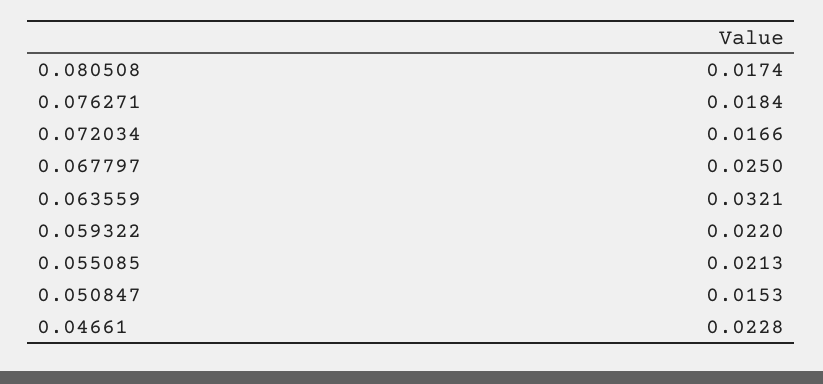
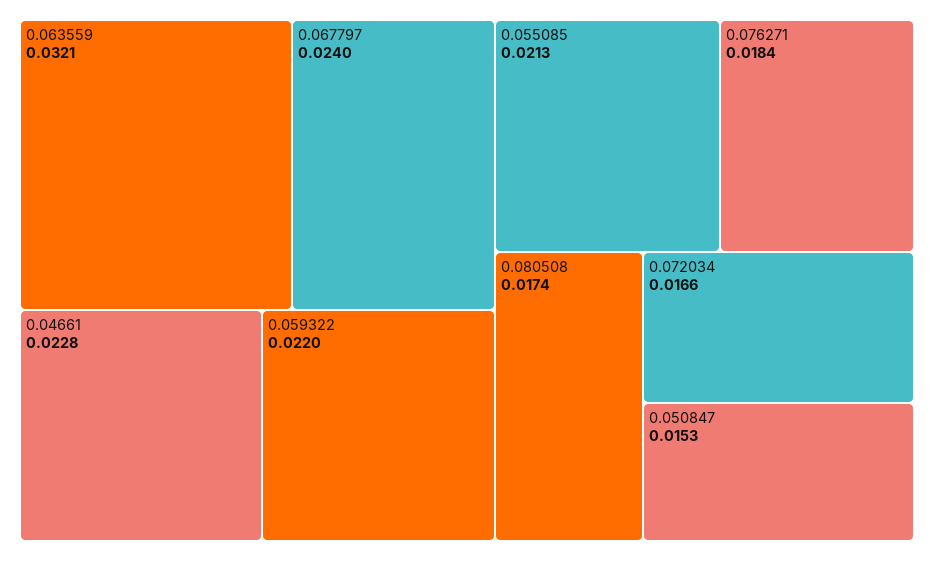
0.067797: 0.025 -> 0.024

